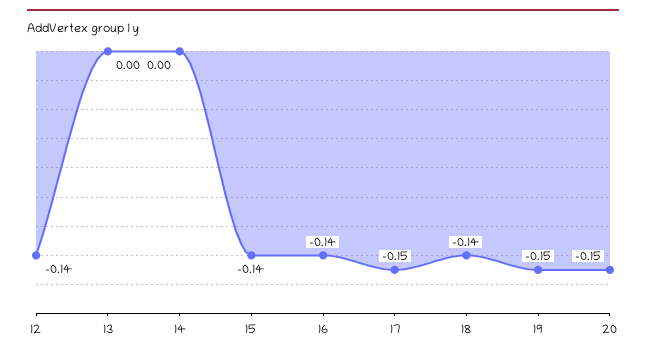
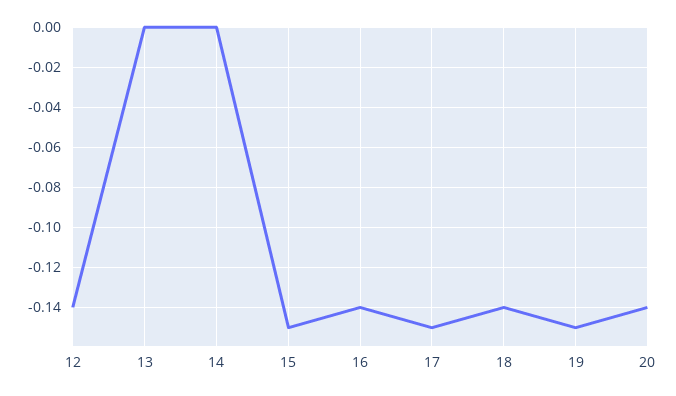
15: -0.14 -> -0.15
20: -0.15 -> -0.14

